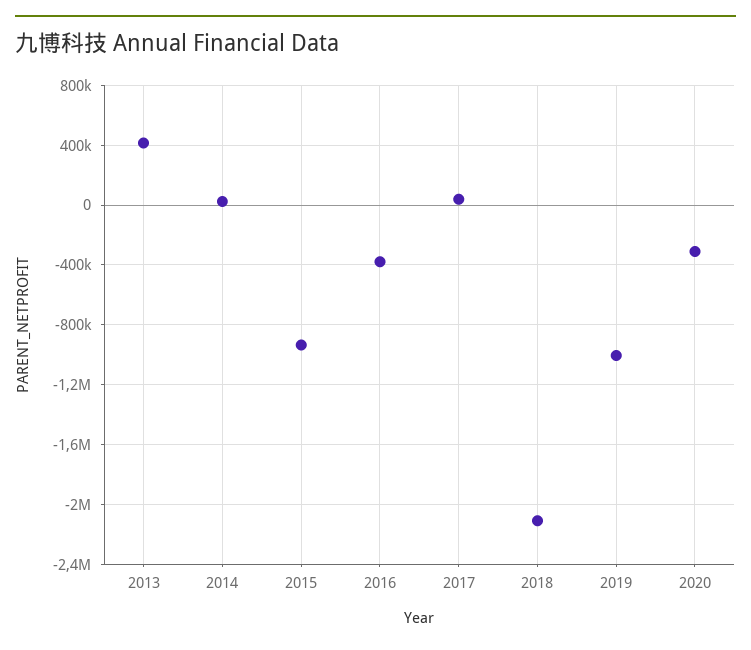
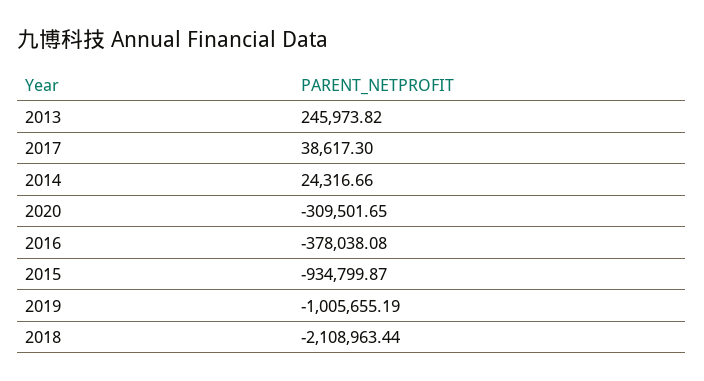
2013: 400000 -> 245973.82

